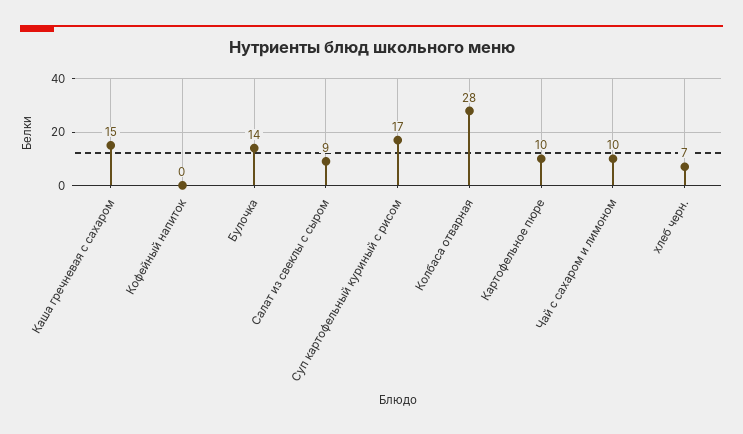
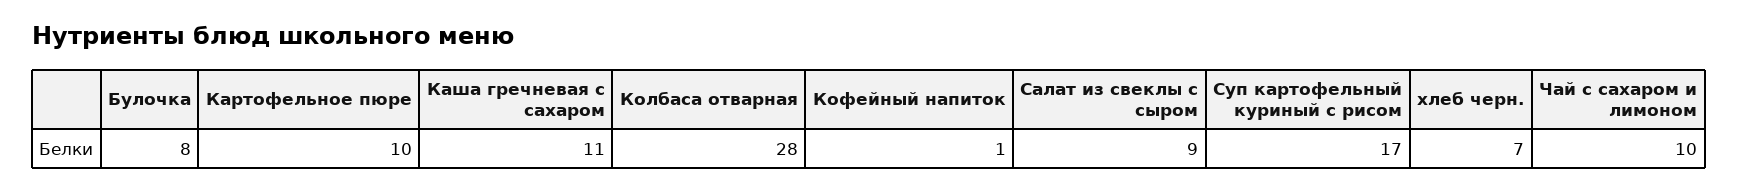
Каша гречневая с сахаром: 15 -> 11
Кофейный напиток: 0 -> 1
Булочка: 14 -> 8

